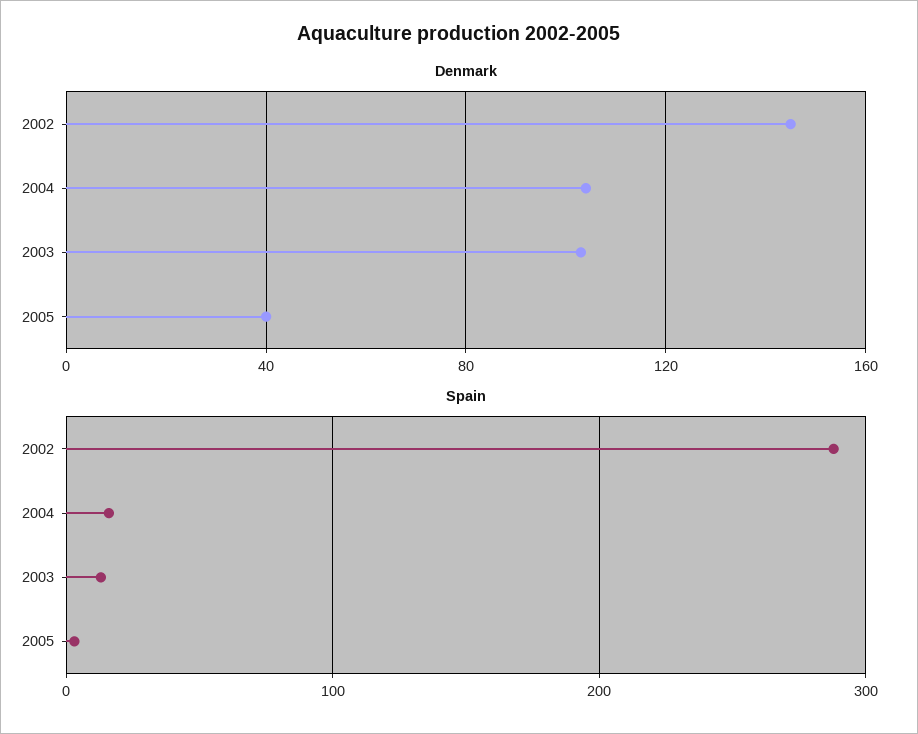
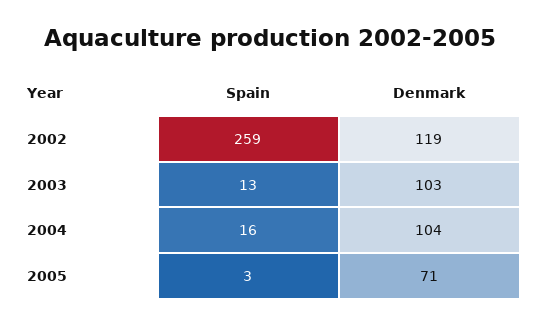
Denmark, 2002: 145 -> 119
Denmark, 2005: 40 -> 71
Spain, 2002: 290 -> 259

